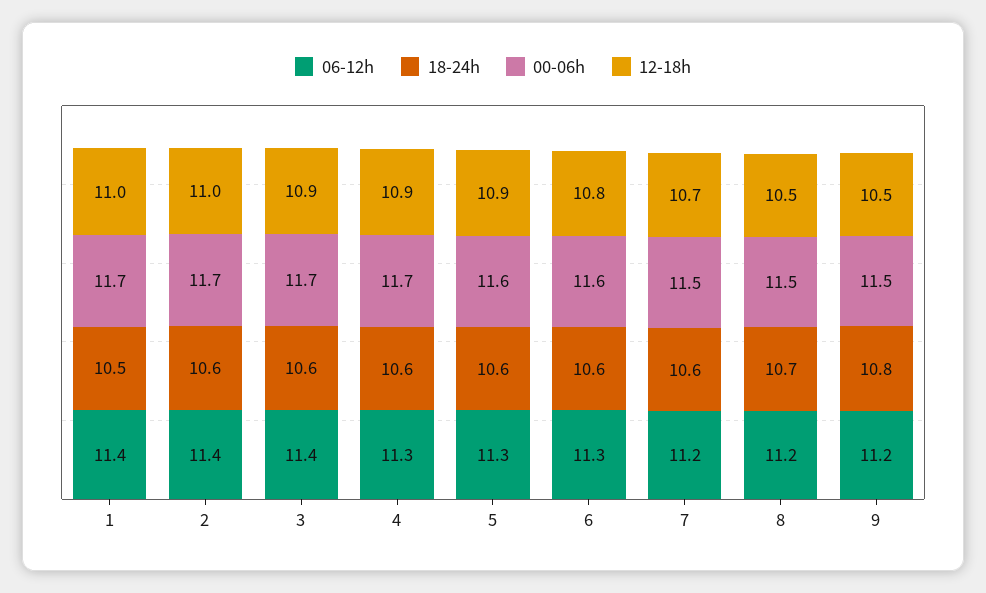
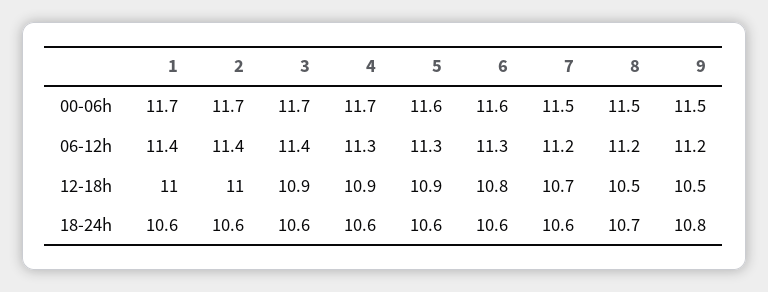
18-24h, 1: 10.5 -> 10.6

